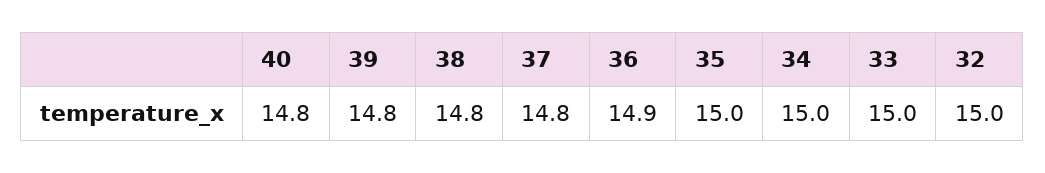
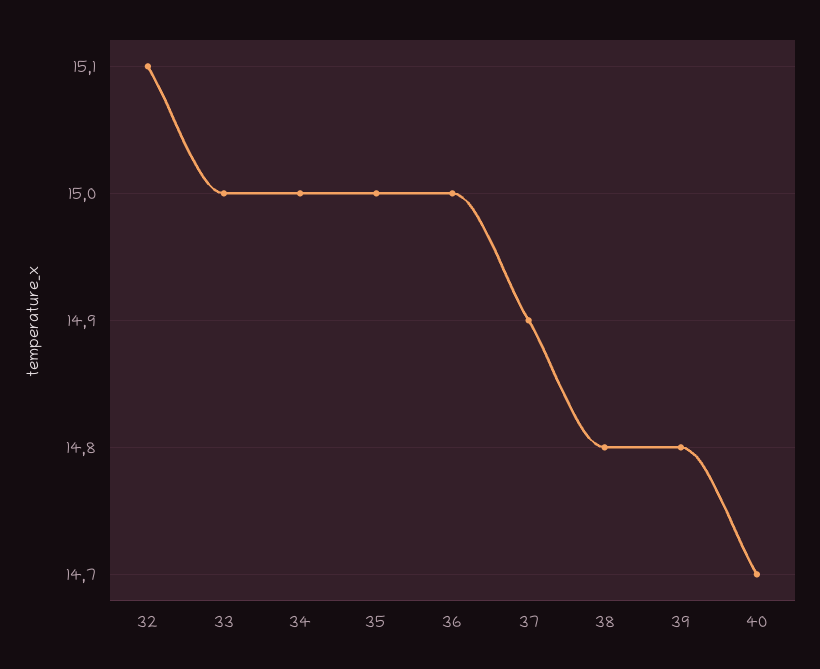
40: 14.8 -> 14.7
37: 14.8 -> 14.9
36: 14.9 -> 15
32: 15 -> 15.1

